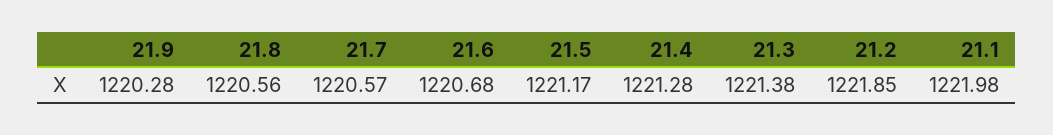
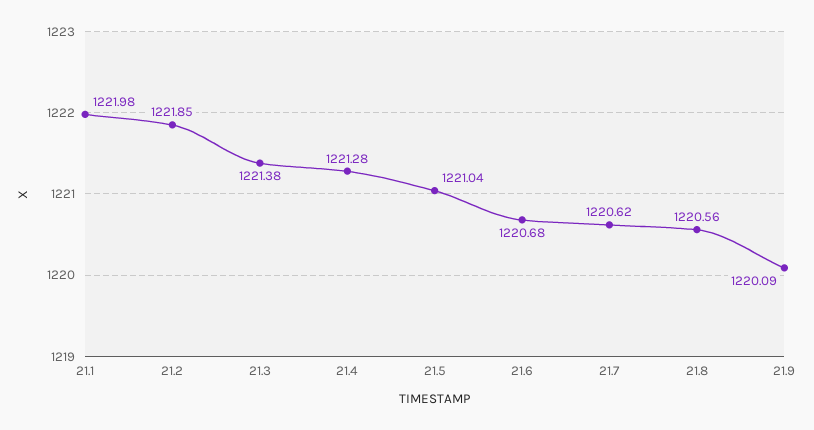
21.9: 1220.28 -> 1220.09
21.7: 1220.57 -> 1220.62
21.5: 1221.17 -> 1221.04

